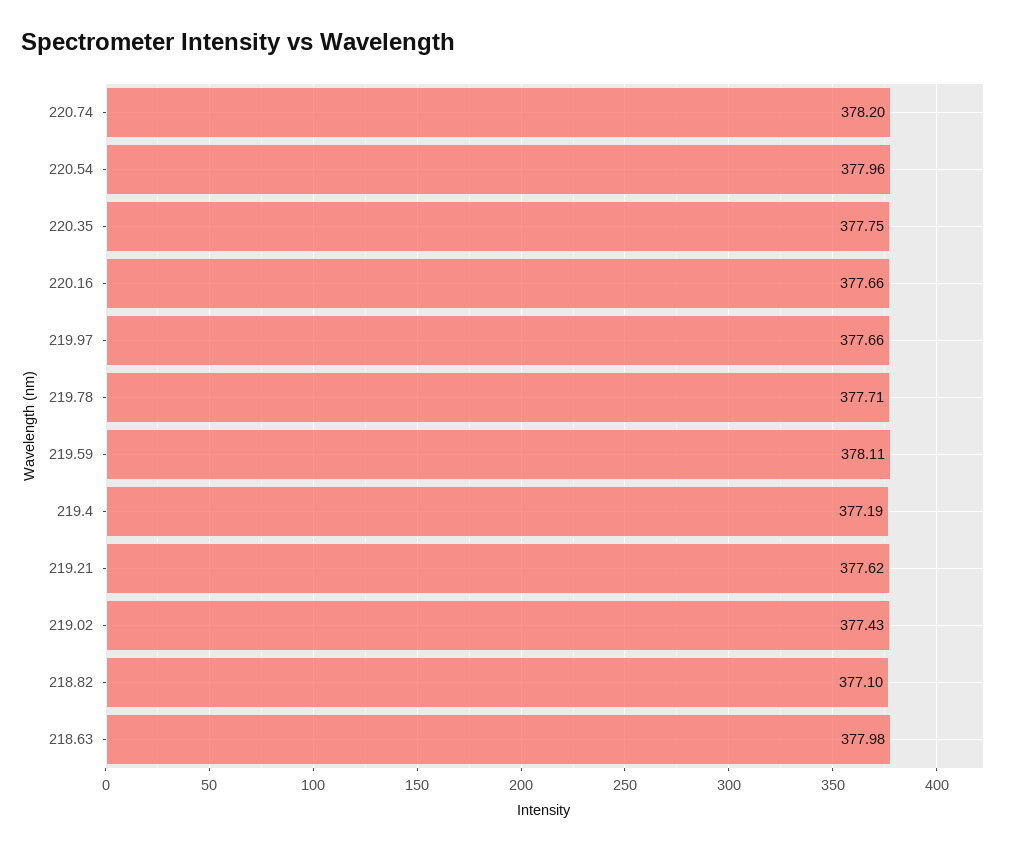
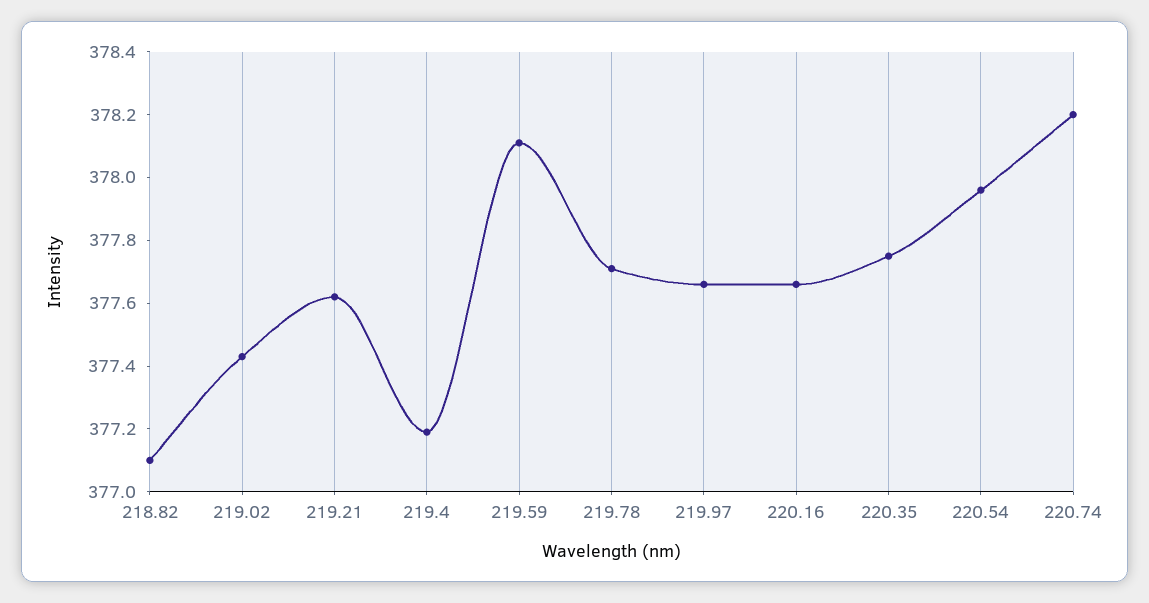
218.63: 377.98 -> none

